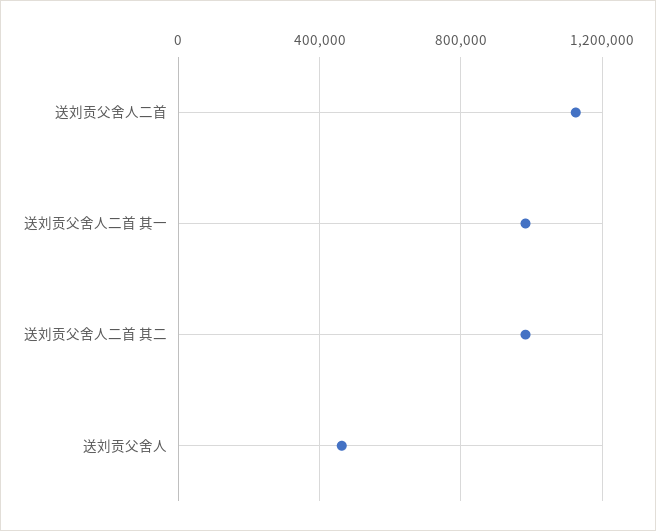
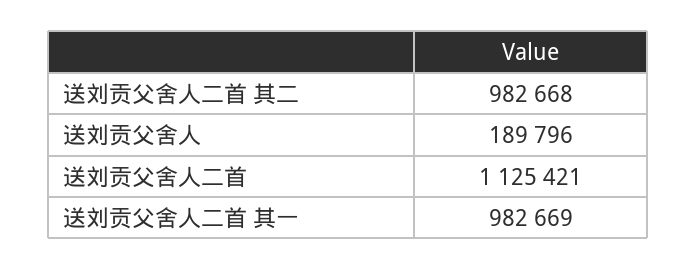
送刘贡父舍人: 450000 -> 189796

